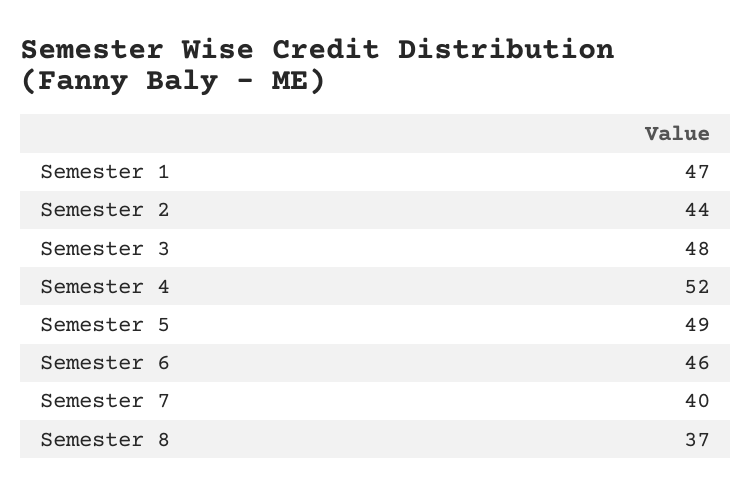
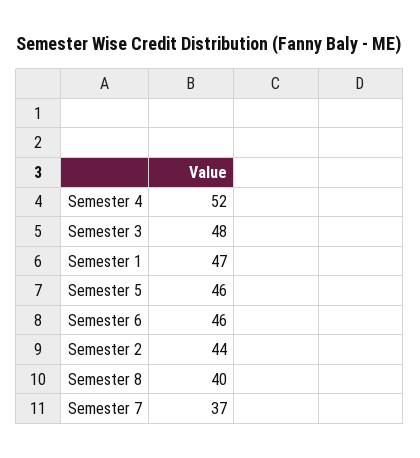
Semester 5: 49 -> 46
Semester 7: 40 -> 37
Semester 8: 37 -> 40

